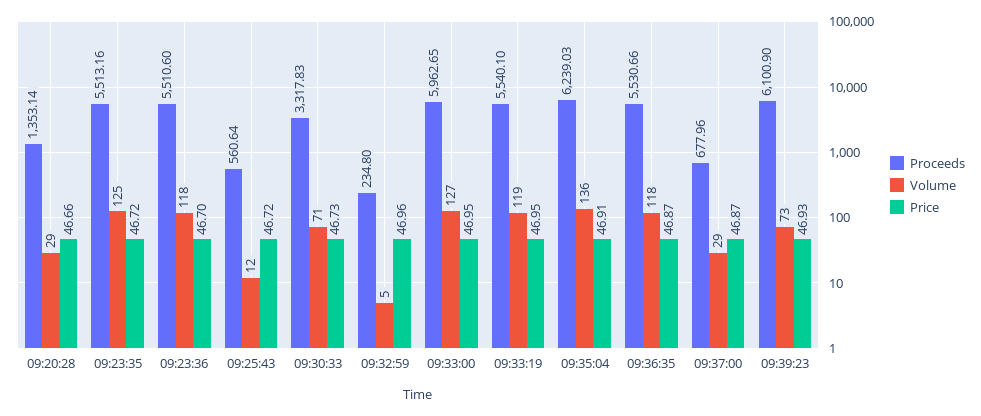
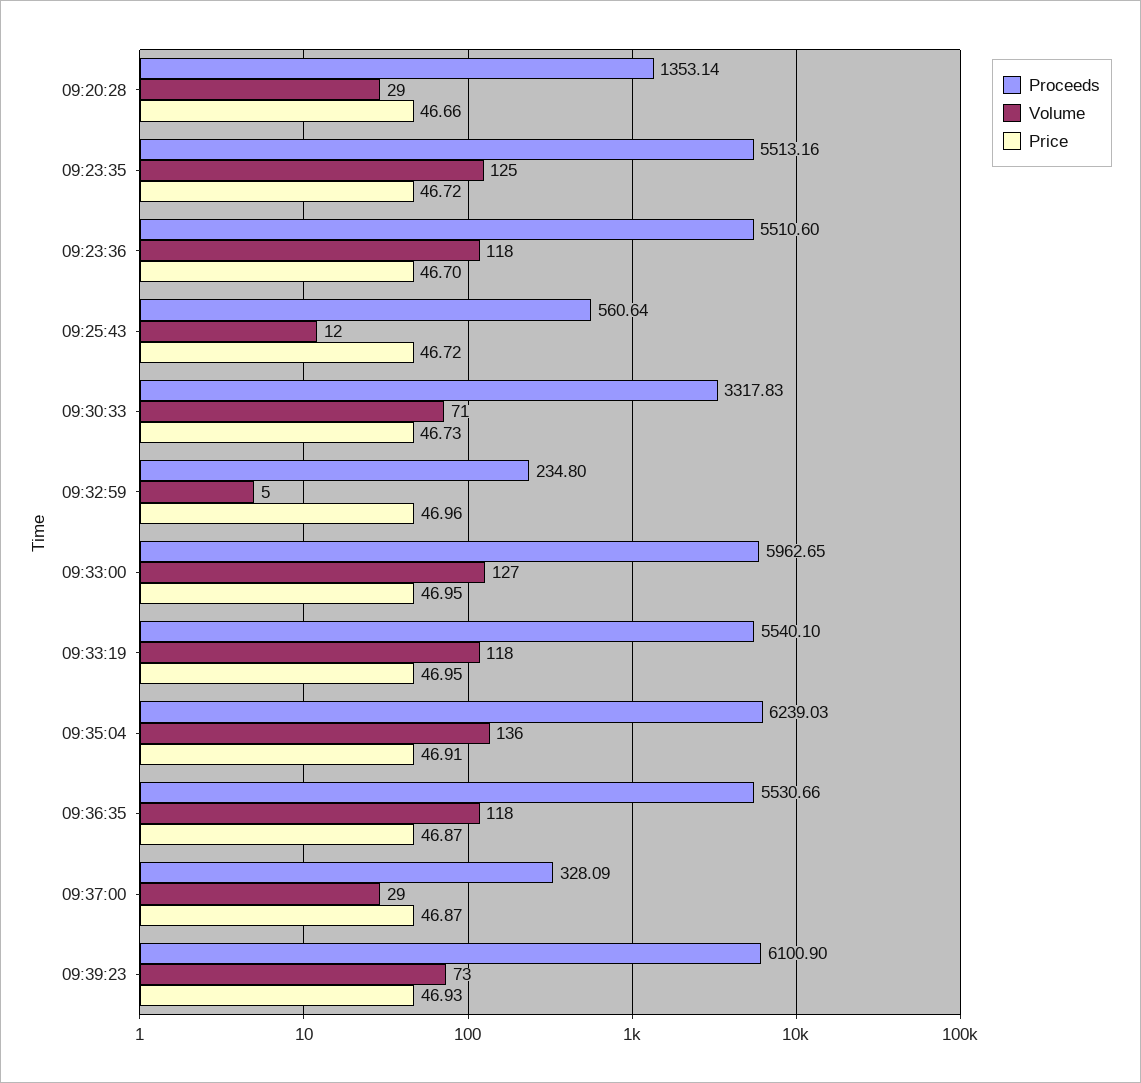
Volume, 09:33:19: 119 -> 118
Proceeds, 09:37:00: 677.96 -> 328.09

